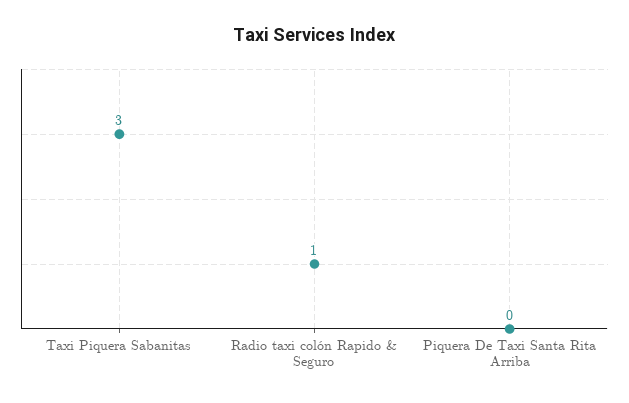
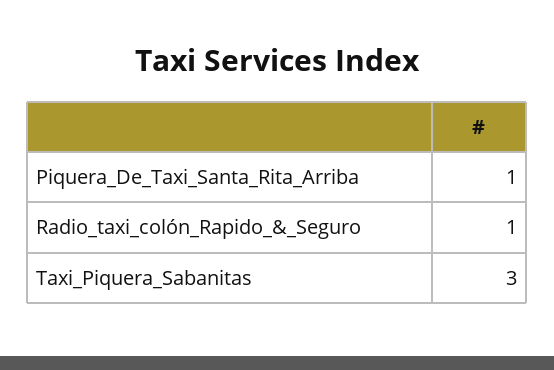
Piquera De Taxi Santa Rita Arriba: 0 -> 1

